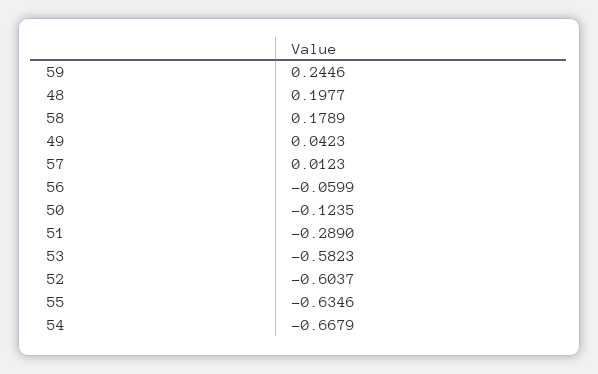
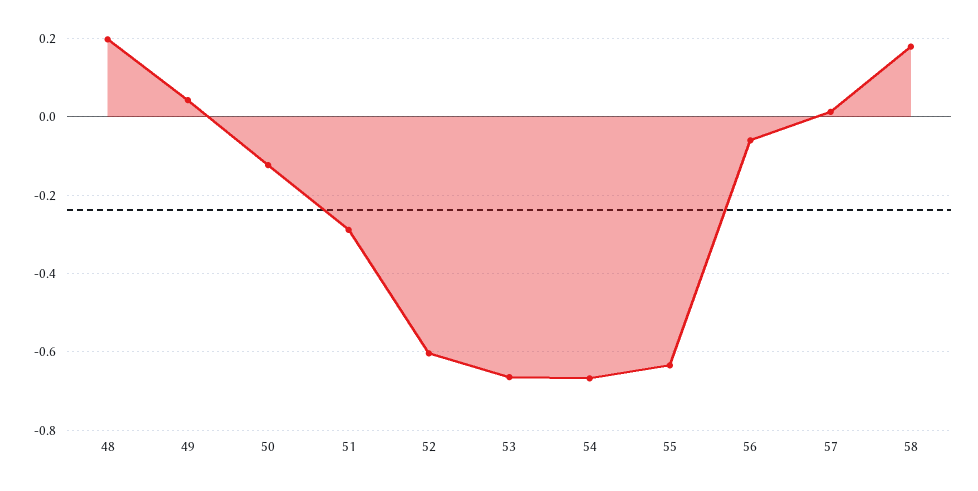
59: 0.2446 -> none
53: -0.5823 -> -0.66

